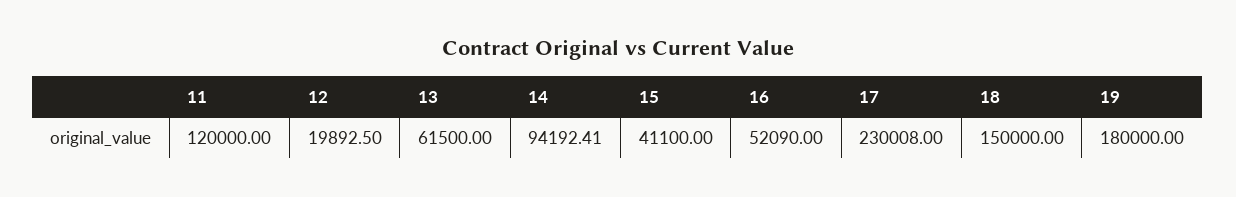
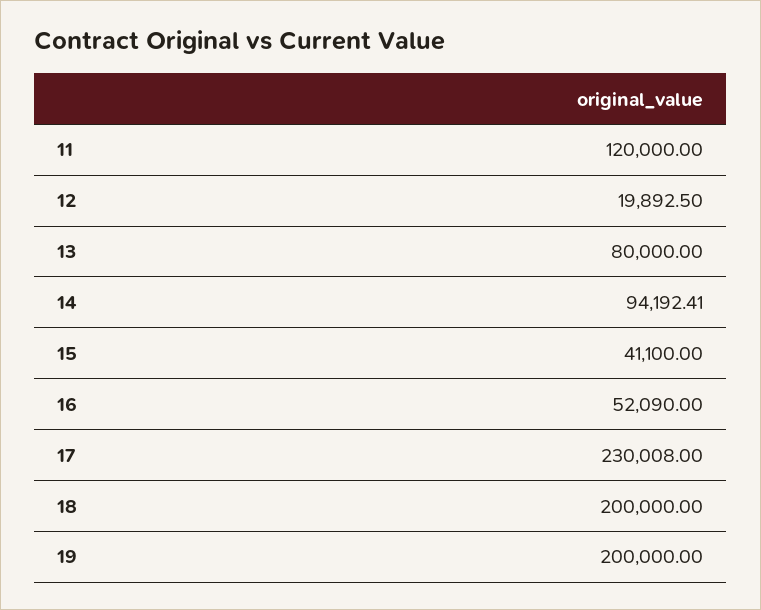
13: 61500 -> 80000
18: 150000 -> 200000
19: 180000 -> 200000

